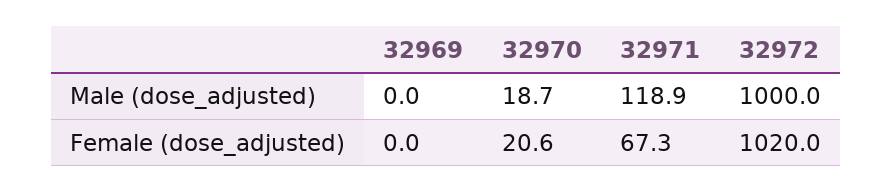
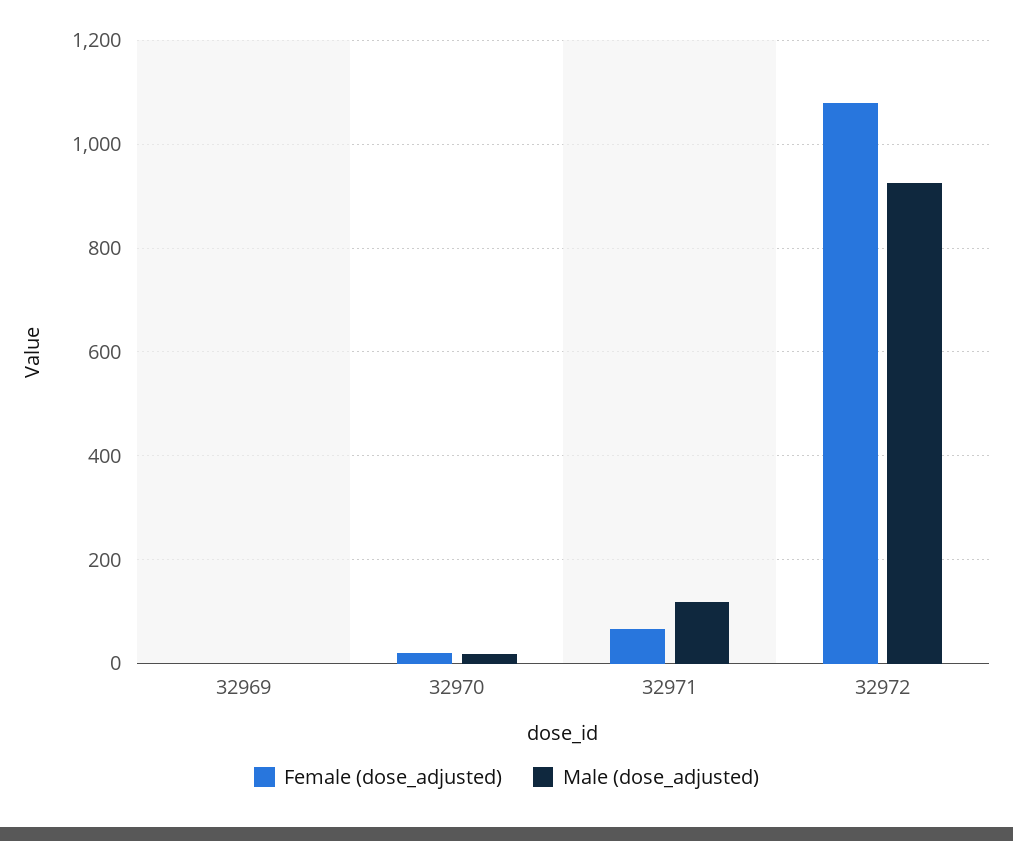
Male (dose_adjusted), 32972: 1000 -> 920
Female (dose_adjusted), 32972: 1020 -> 1080

